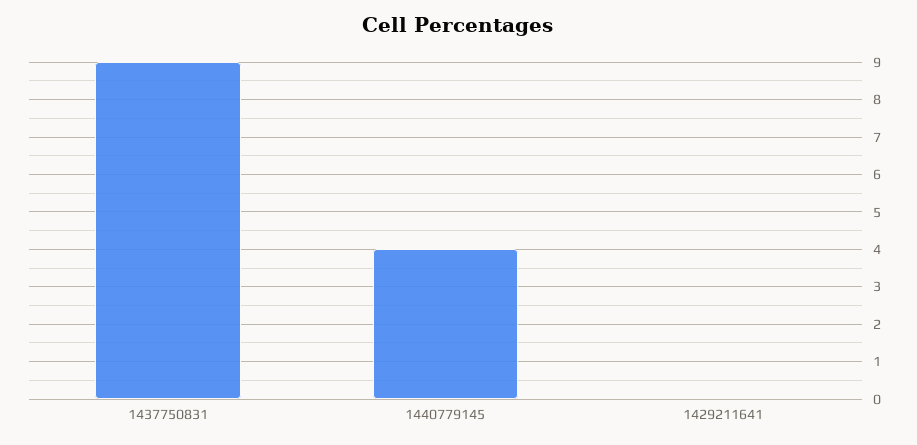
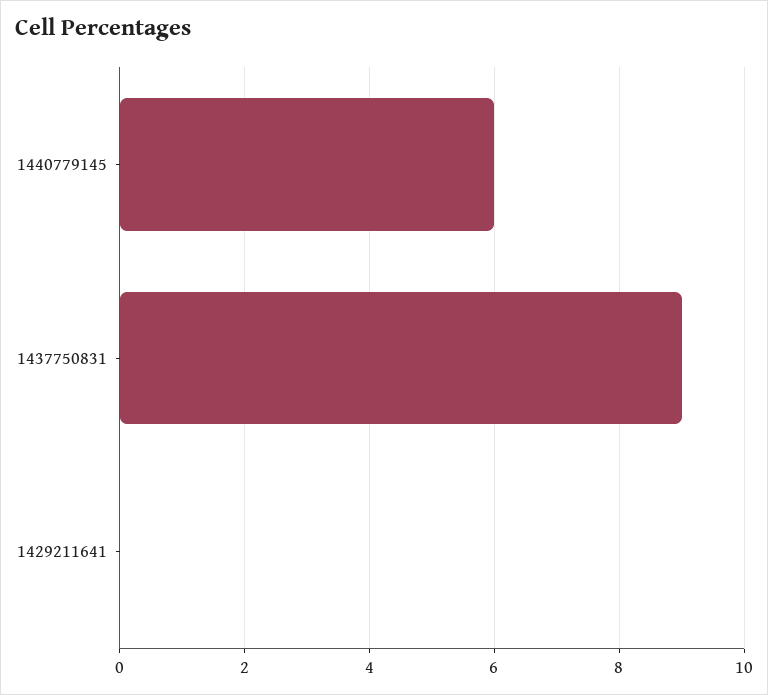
1440779145: 4 -> 6

